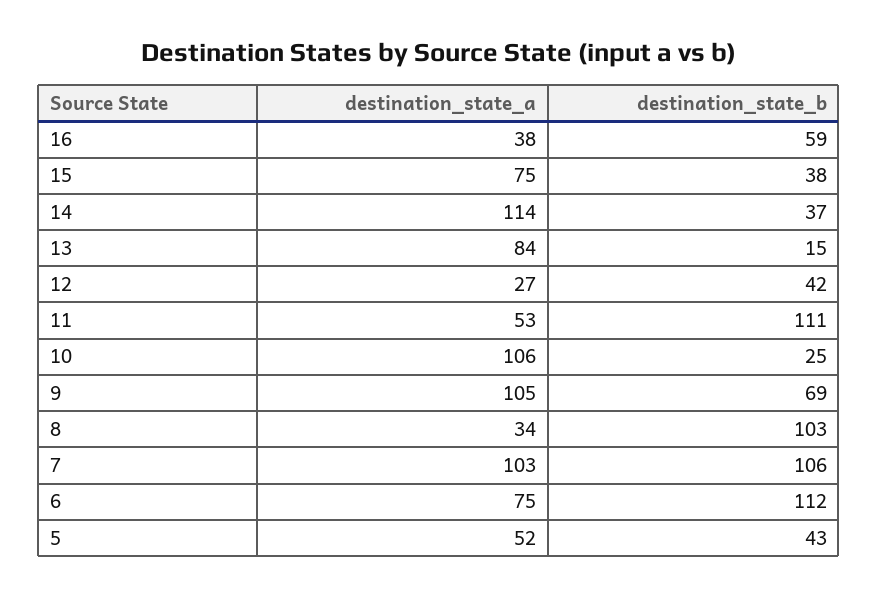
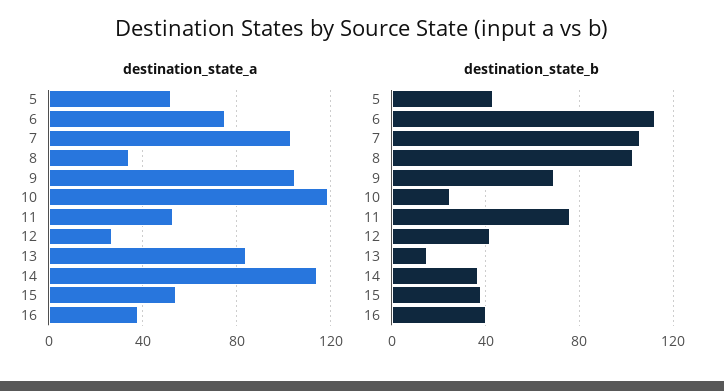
destination_state_b, 16: 59 -> 40
destination_state_a, 15: 75 -> 55
destination_state_b, 11: 111 -> 75
destination_state_a, 10: 106 -> 120

